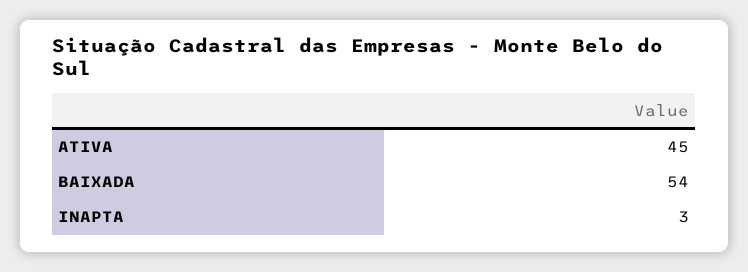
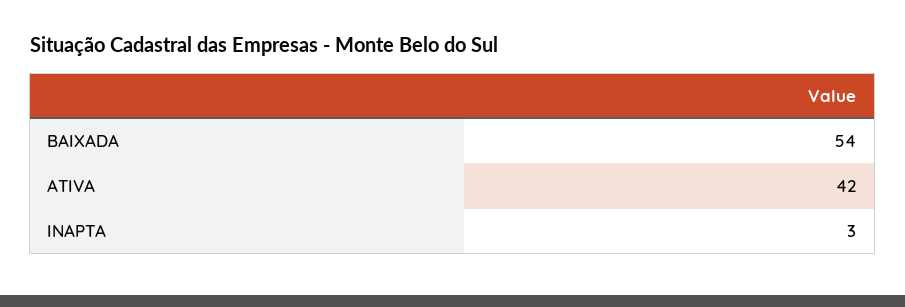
ATIVA: 45 -> 42

